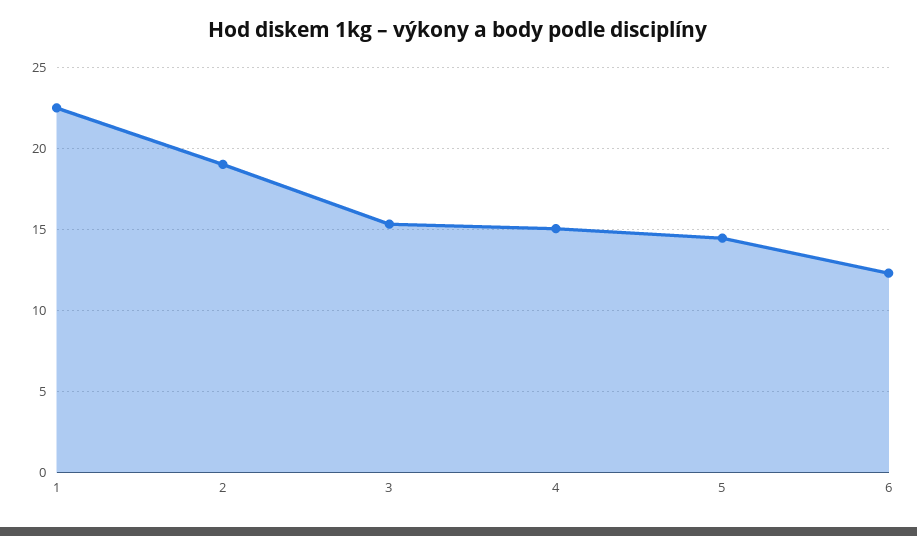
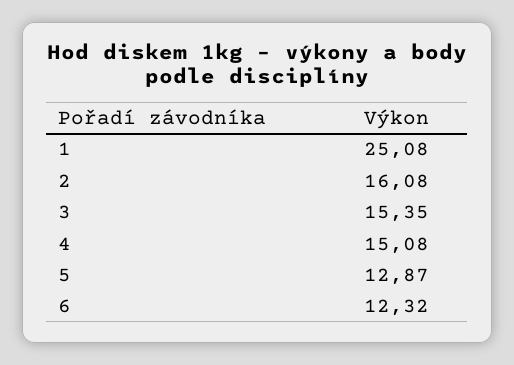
1: 22.5 -> 25.08
2: 19 -> 16.08
5: 14.5 -> 12.87

